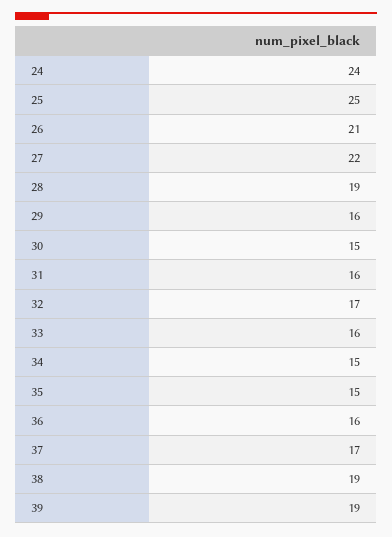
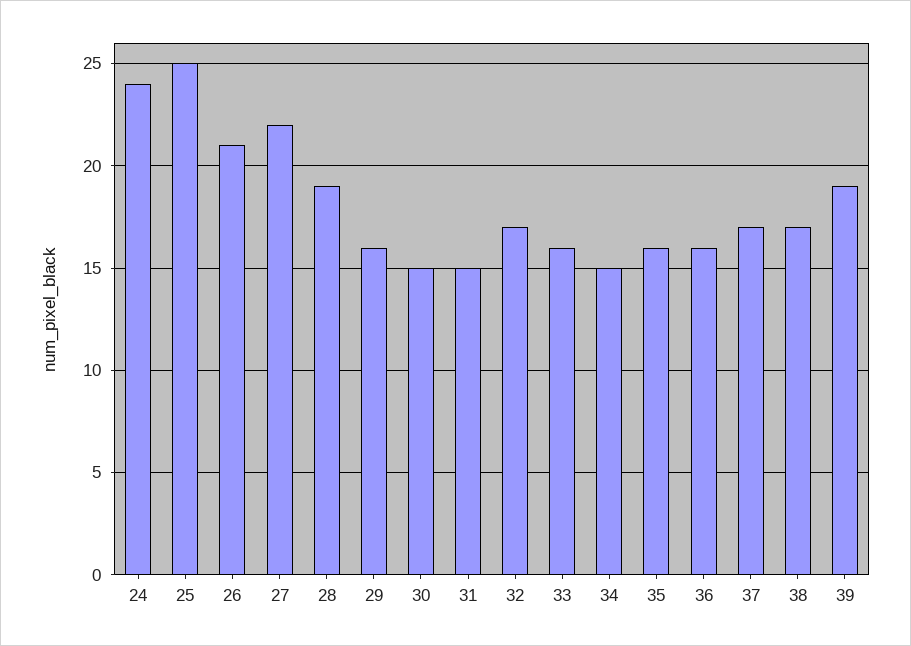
31: 16 -> 15
35: 15 -> 16
38: 19 -> 17

